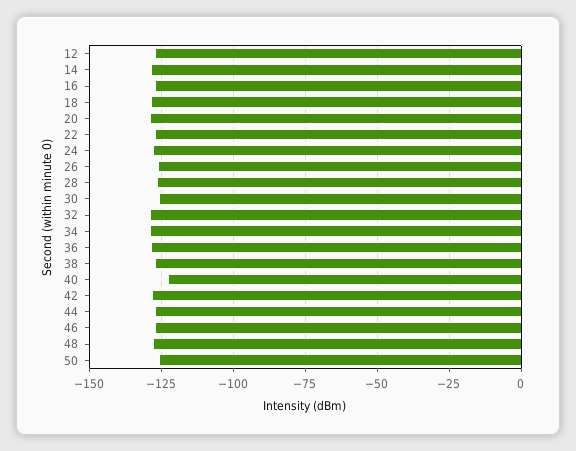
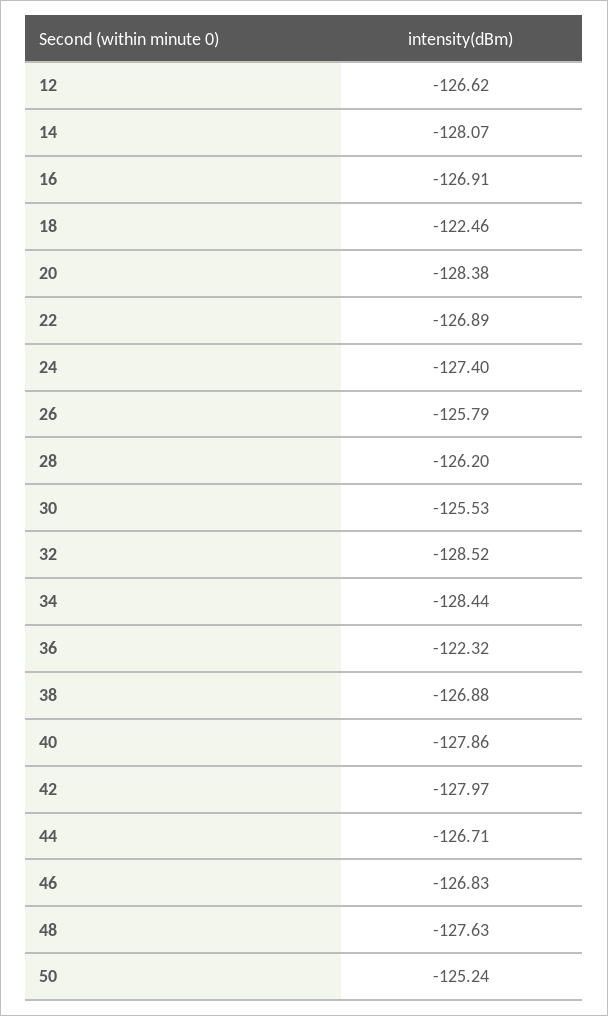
18: -127.5 -> -122.46
36: -127.5 -> -122.32
40: -122.5 -> -127.86

